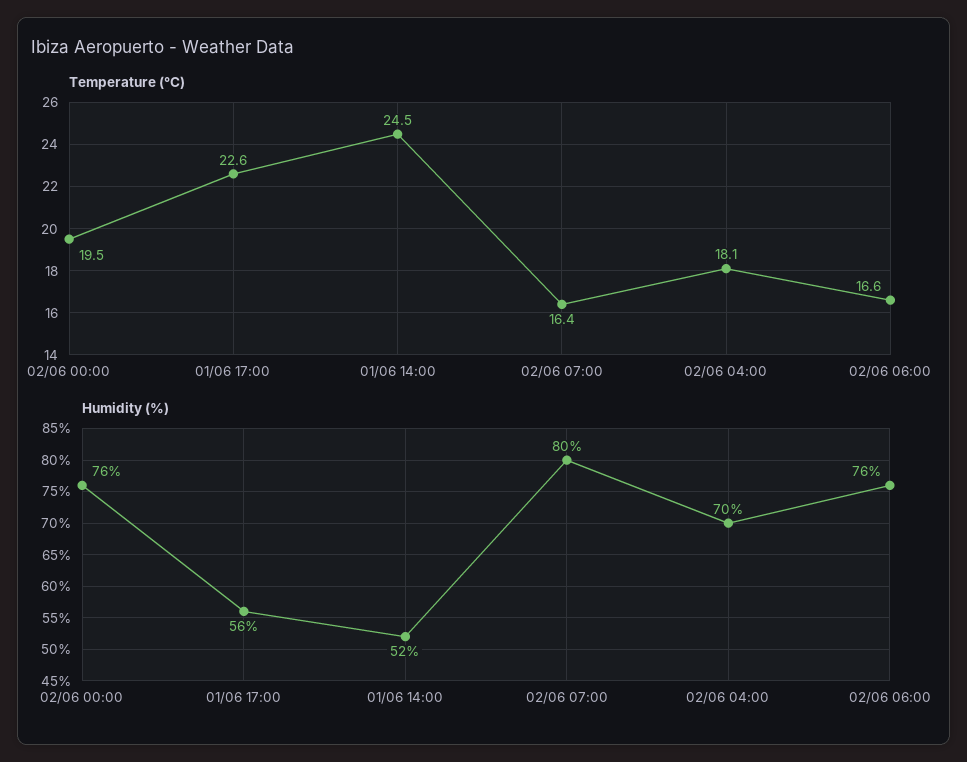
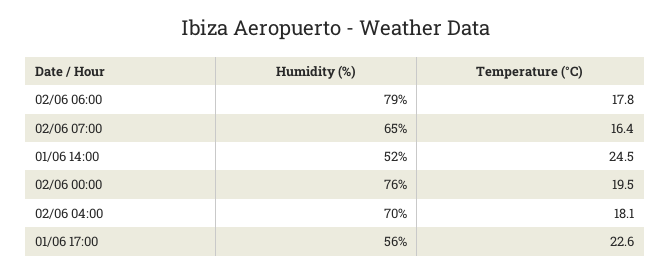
Temperature (°C), 02/06 06:00: 16.6 -> 17.8
Humidity (%), 02/06 07:00: 80 -> 65
Humidity (%), 02/06 06:00: 76 -> 79

